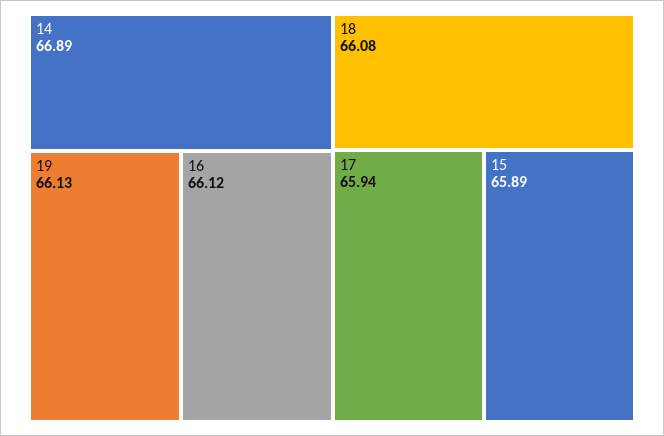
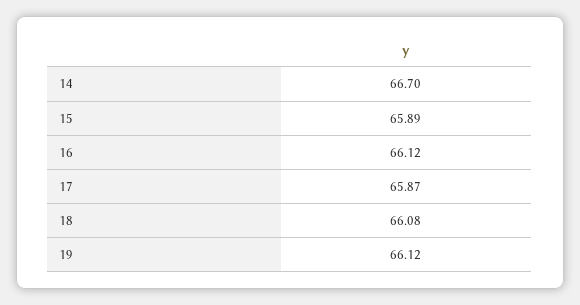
14: 66.89 -> 66.7
19: 66.13 -> 66.12
17: 65.94 -> 65.87

